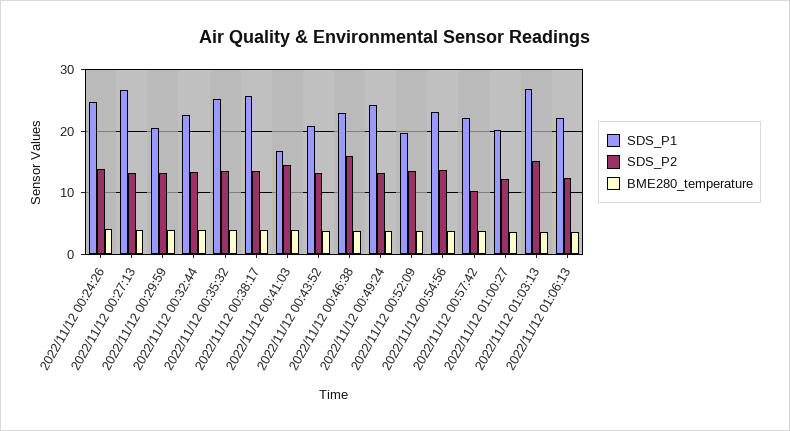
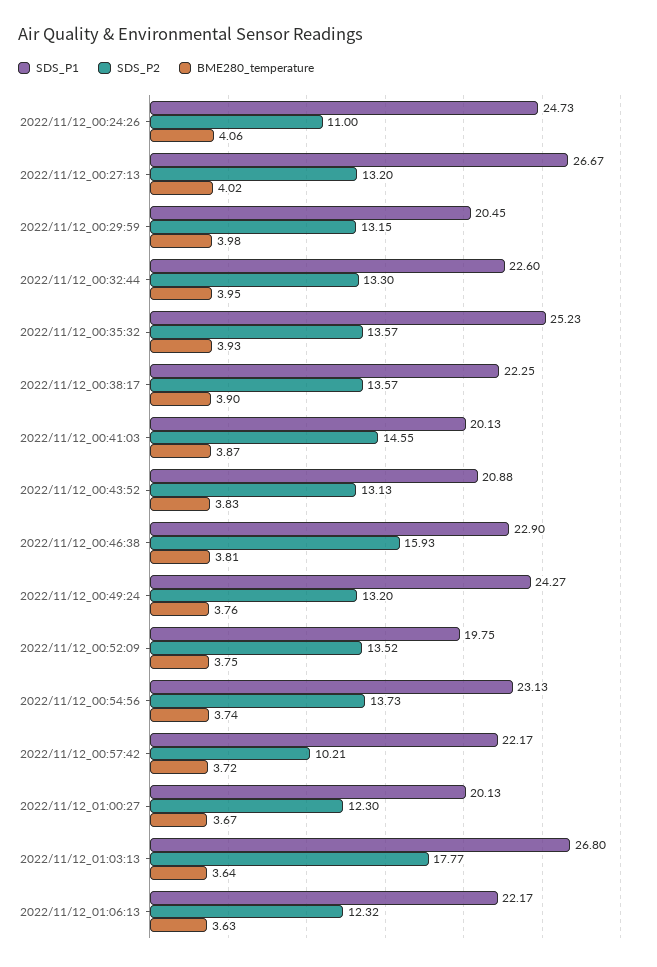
SDS_P2, 2022/11/12 00:24:26: 14 -> 11
SDS_P1, 2022/11/12 00:38:17: 26 -> 22.25
SDS_P1, 2022/11/12 00:41:03: 17 -> 20.13
SDS_P2, 2022/11/12 01:03:13: 15 -> 17.77

